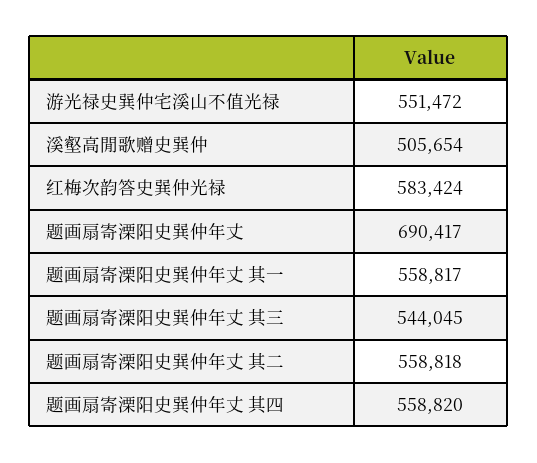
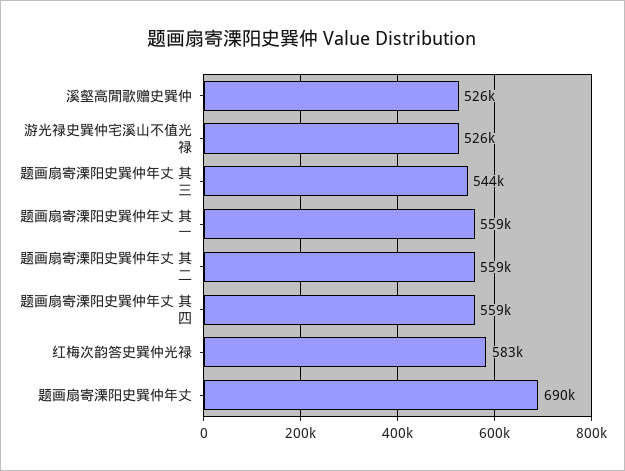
游光禄史巽仲宅溪山不值光禄: 551472 -> 526000
溪壑高閒歌赠史巽仲: 505654 -> 526000

